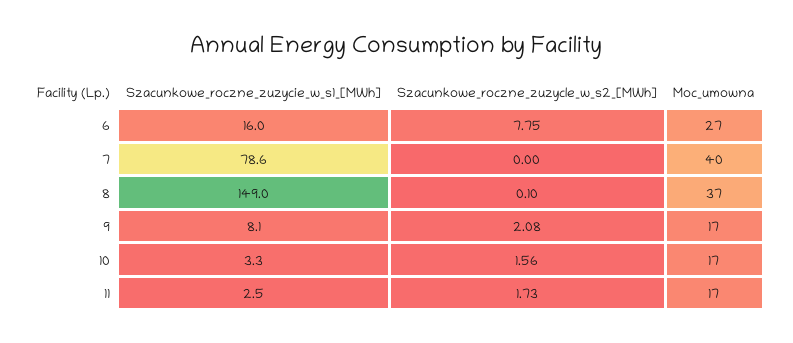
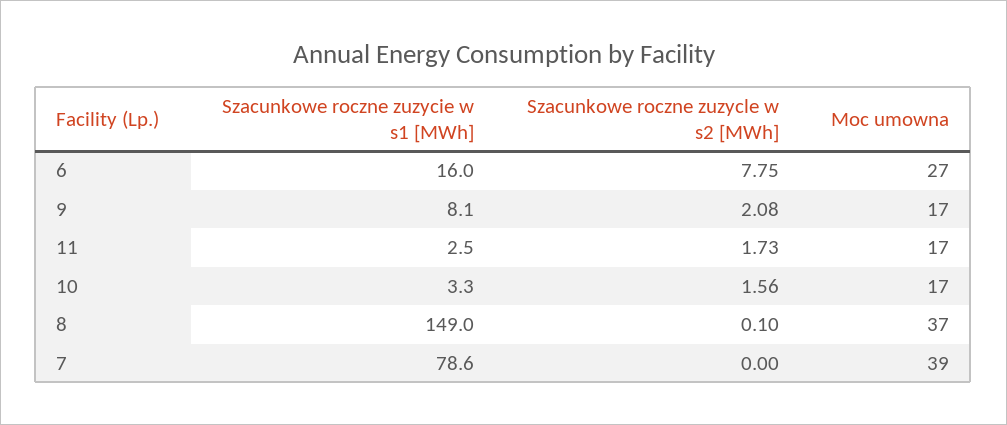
Moc_umowna, 7: 40 -> 39

